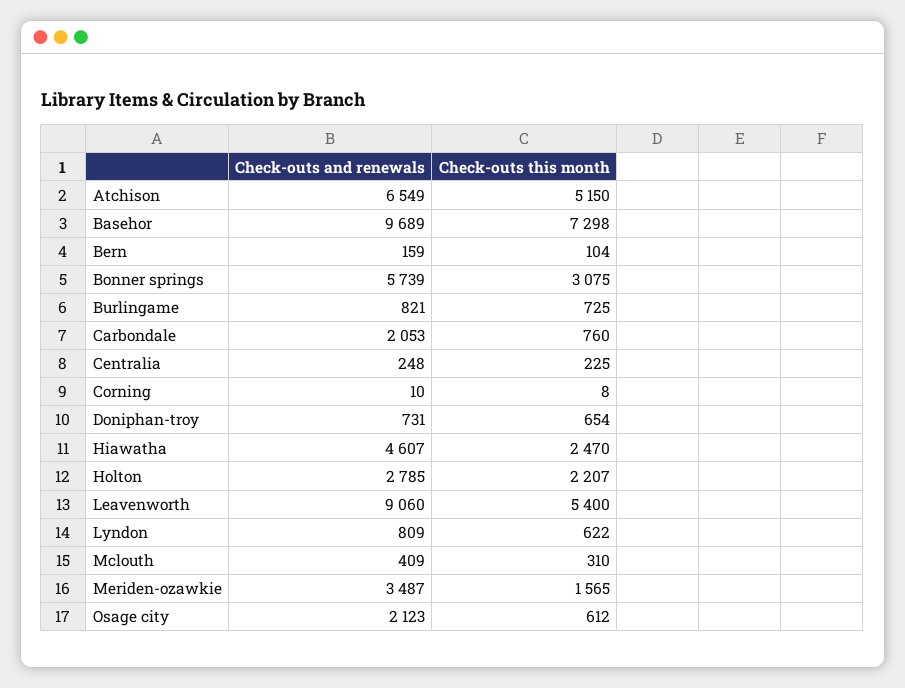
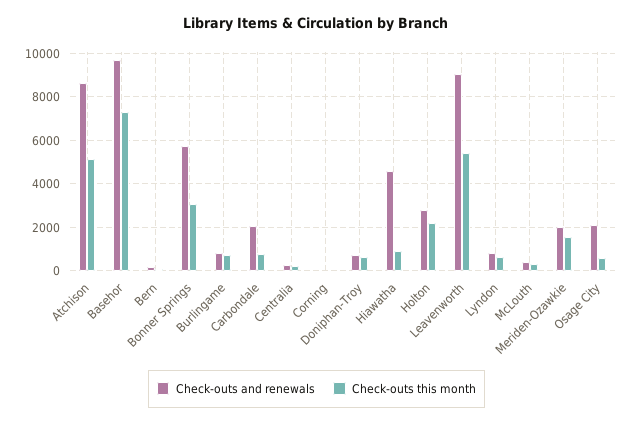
Check-outs and renewals, Atchison: 6549 -> 8500
Check-outs this month, Hiawatha: 2470 -> 1000
Check-outs and renewals, Meriden-ozawkie: 3487 -> 2000

